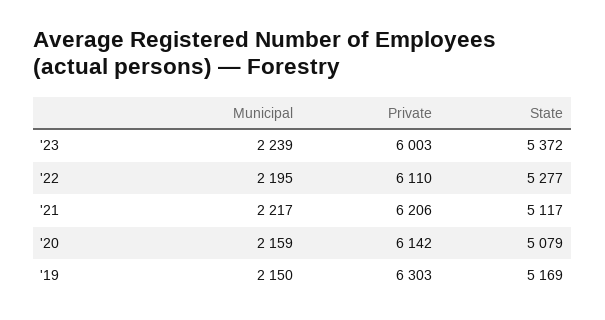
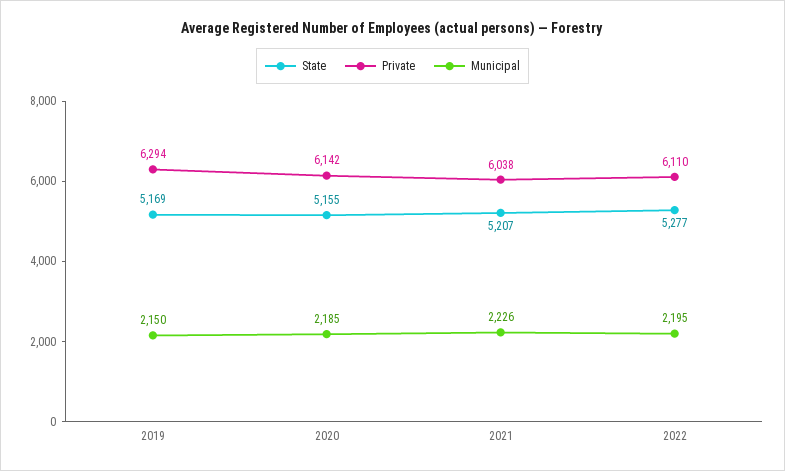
Municipal, '23: 2239 -> none
Private, '23: 6003 -> none
State, '23: 5372 -> none
Municipal, '21: 2217 -> 2226
Private, '21: 6206 -> 6038
State, '21: 5117 -> 5207
Municipal, '20: 2159 -> 2185
State, '20: 5079 -> 5155
Private, '19: 6303 -> 6294

